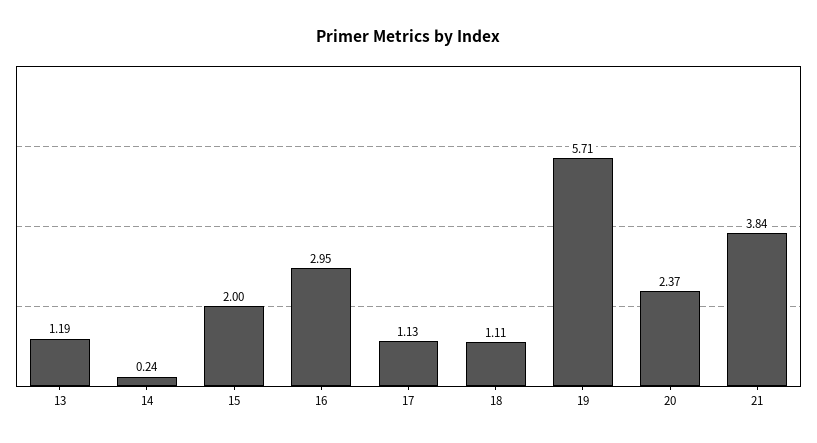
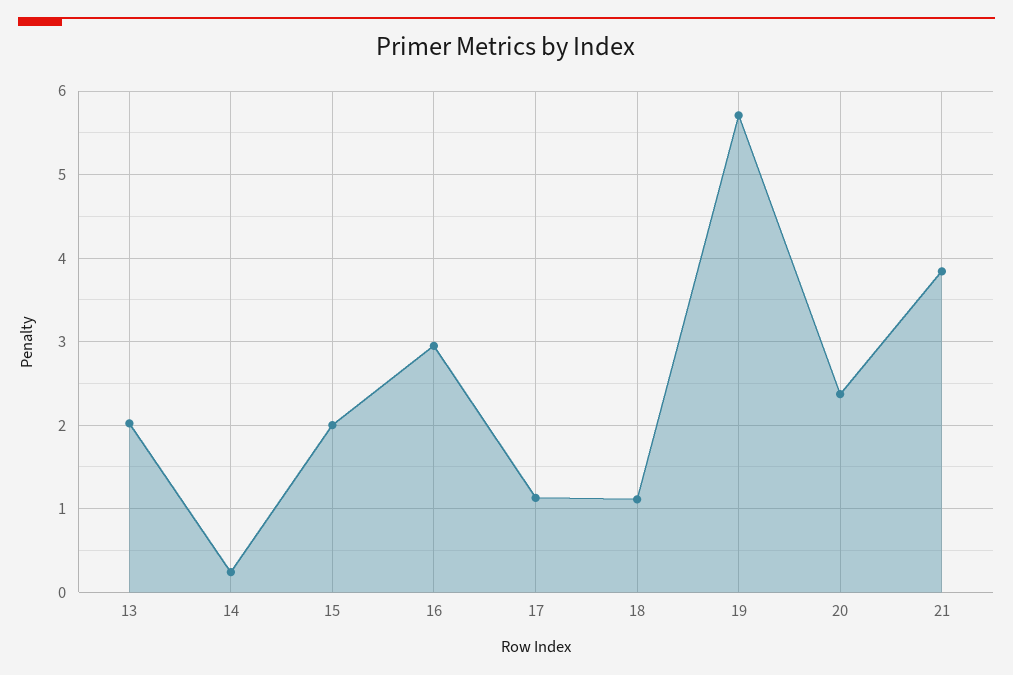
13: 1.19 -> 2

